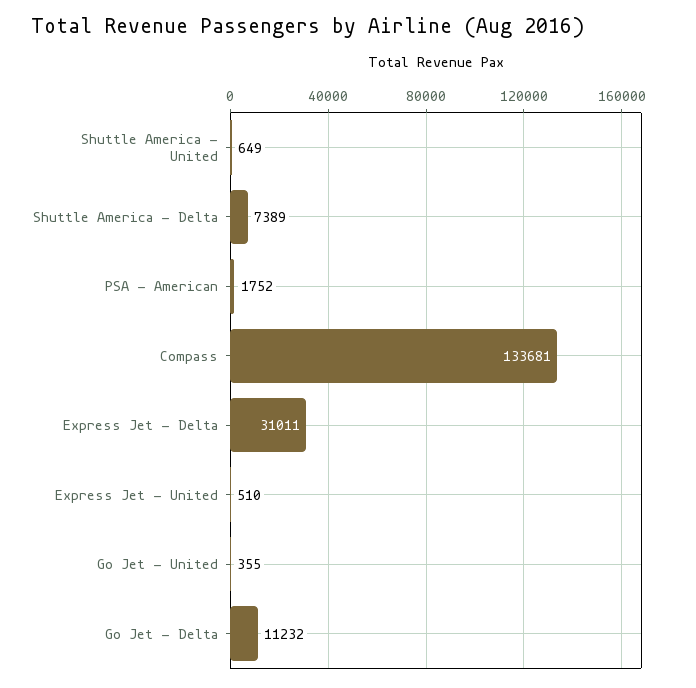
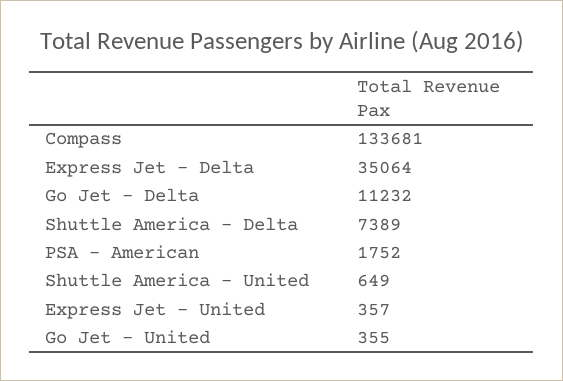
Express Jet - Delta: 31011 -> 35064
Express Jet - United: 510 -> 357

